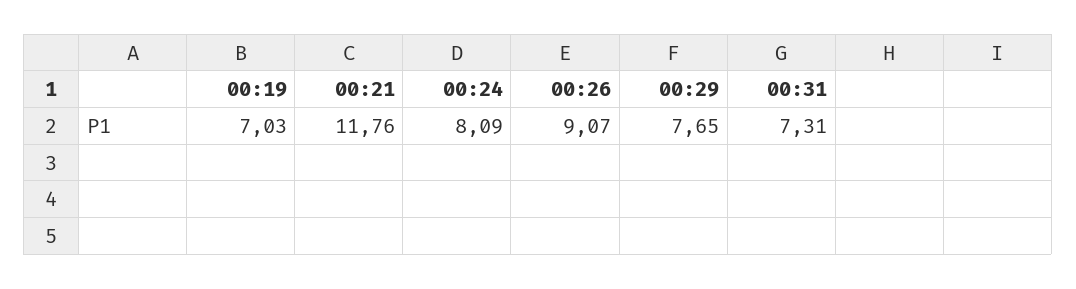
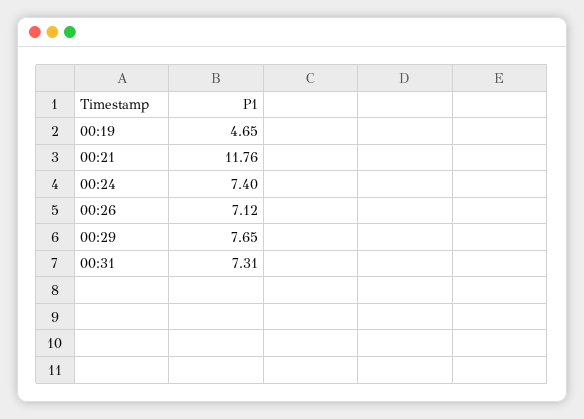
00:19: 7.03 -> 4.65
00:24: 8.09 -> 7.4
00:26: 9.07 -> 7.12

